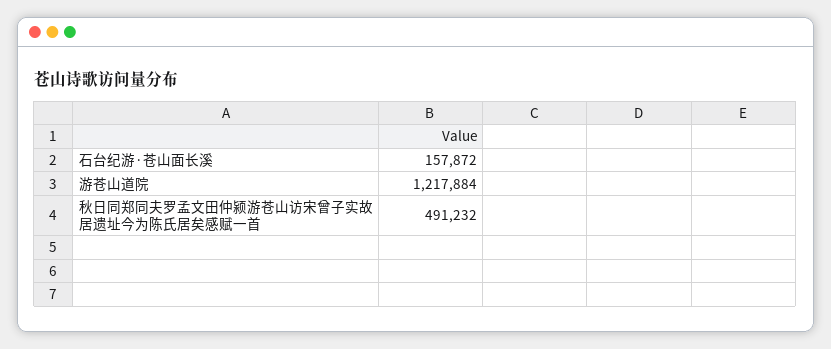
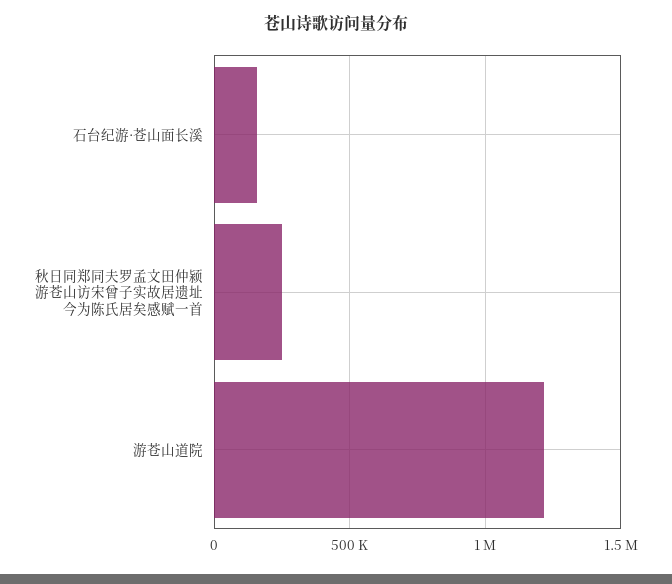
秋日同郑同夫罗孟文田仲颍游苍山访宋曾子实故居遗址今为陈氏居矣感赋一首: 491232 -> 250000

